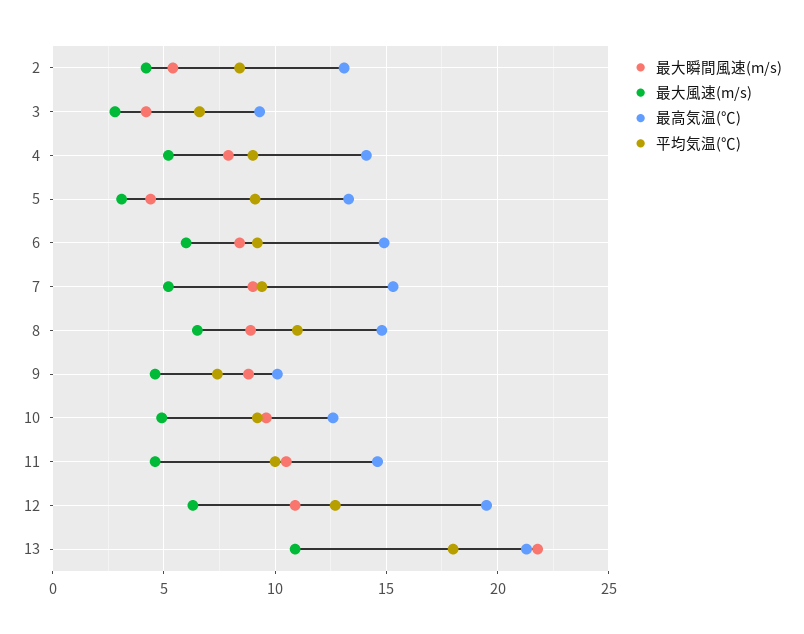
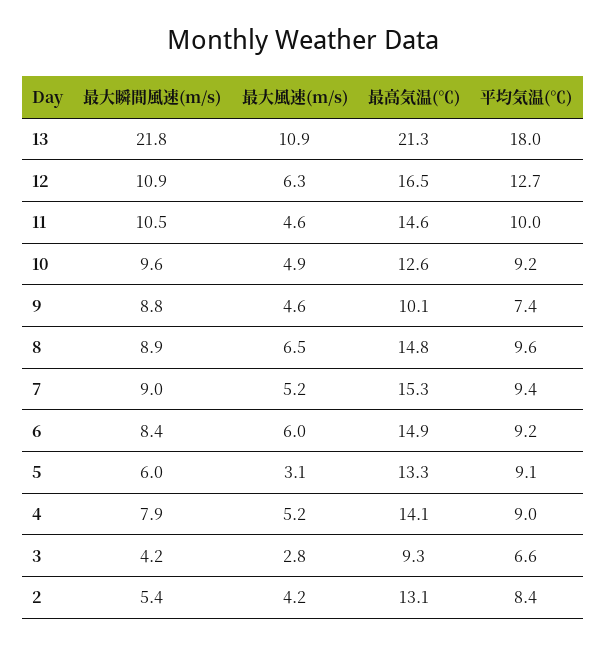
最大瞬間風速(m/s), 5: 4.5 -> 6
平均気温(℃), 8: 11 -> 9.6
最高気温(℃), 12: 19.5 -> 16.5

